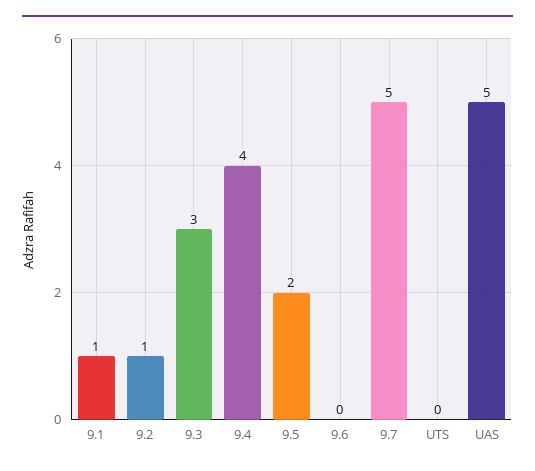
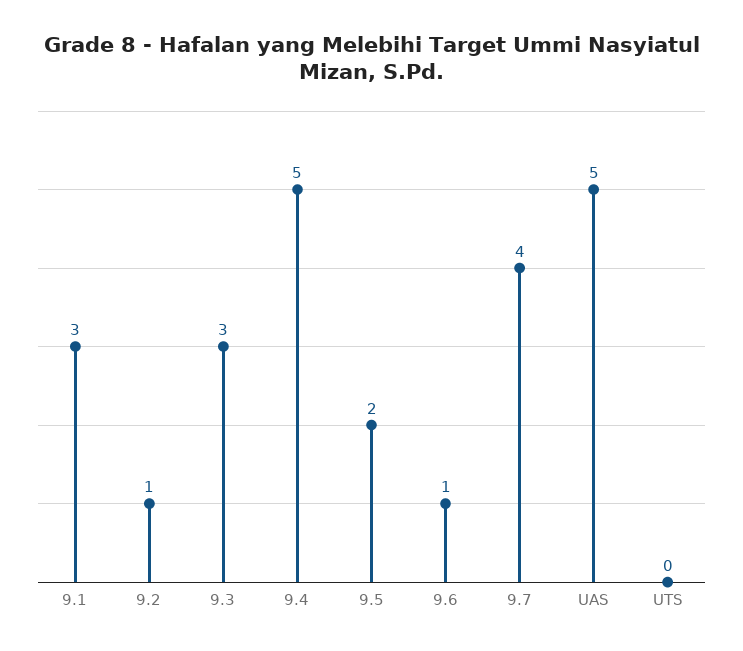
9.1: 1 -> 3
9.4: 4 -> 5
9.6: 0 -> 1
9.7: 5 -> 4

